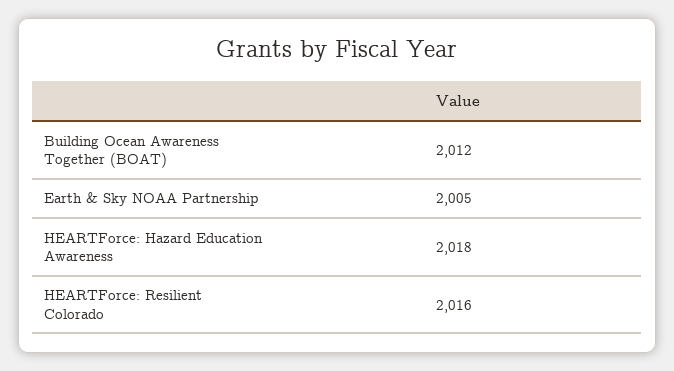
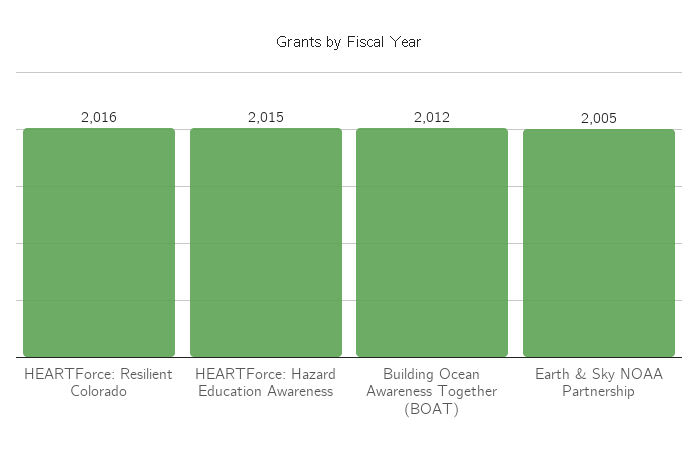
HEARTForce: Hazard Education Awareness: 2018 -> 2015

